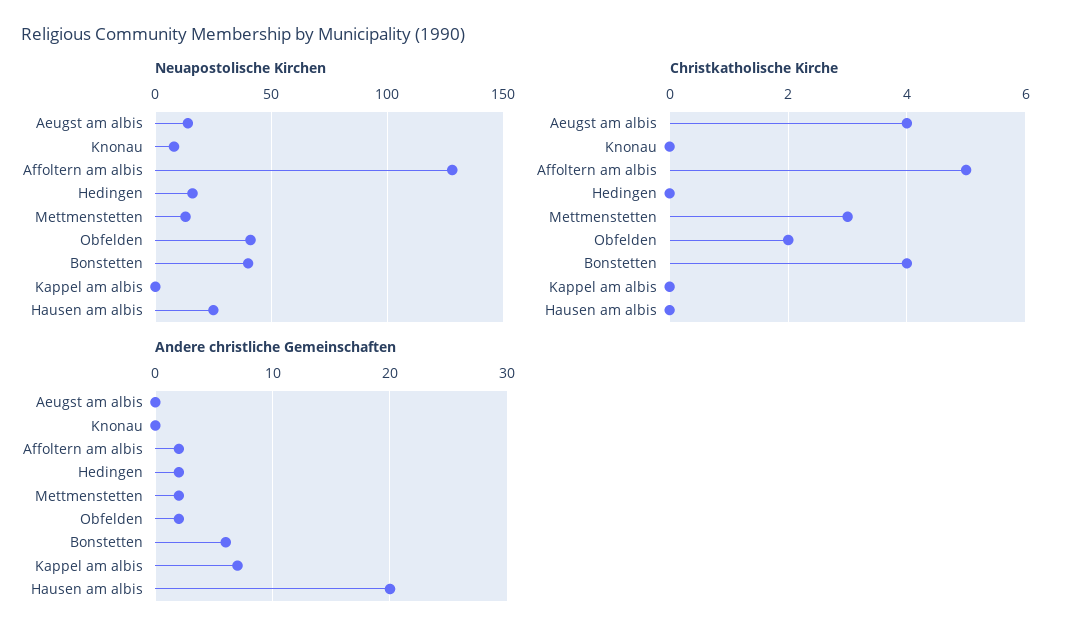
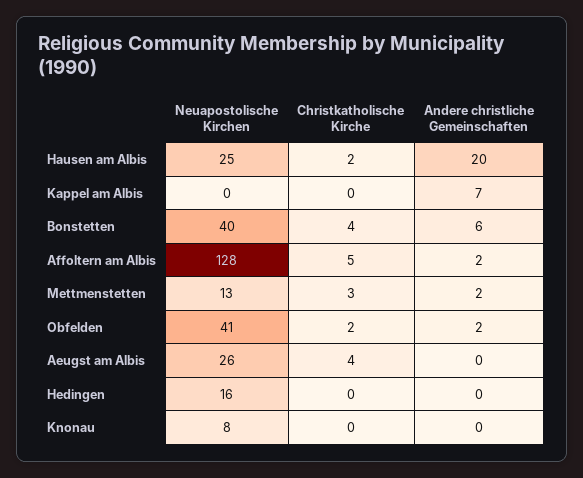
Neuapostolische Kirchen, Aeugst am albis: 15 -> 26
Christkatholische Kirche, Hausen am albis: 0 -> 2
Andere christliche Gemeinschaften, Hedingen: 2 -> 0

